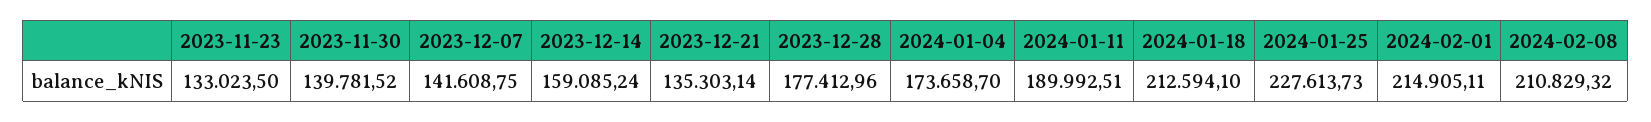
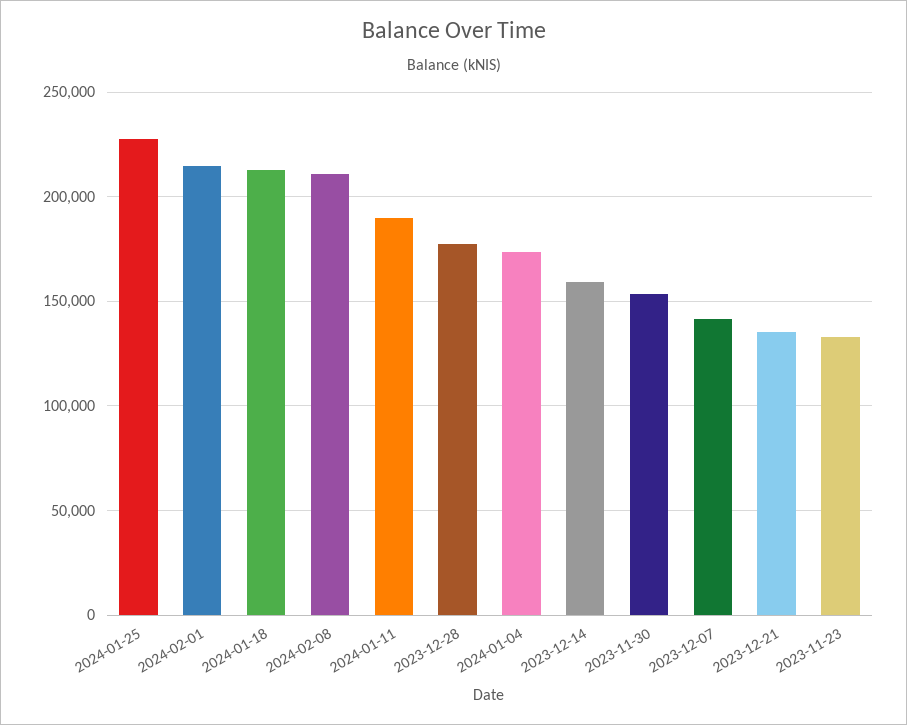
2023-11-30: 139781.52 -> 155000

